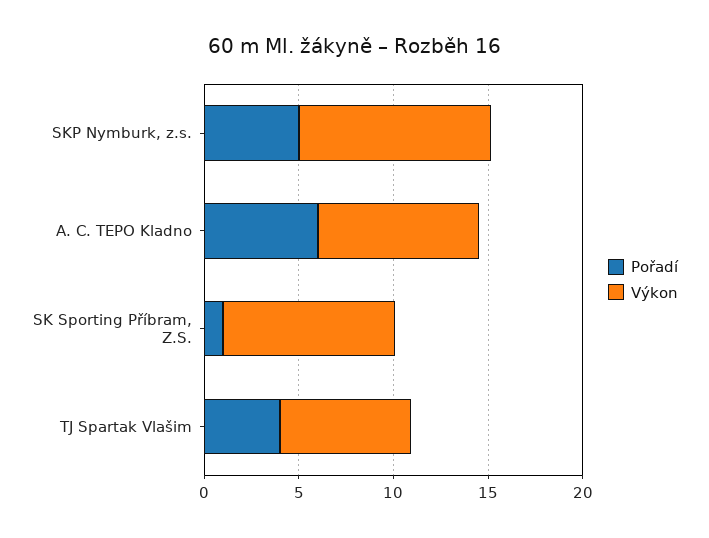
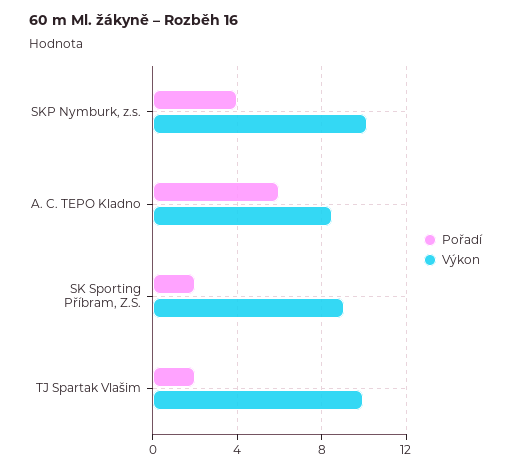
Pořadí, SKP Nymburk, z.s.: 5 -> 4
Pořadí, SK Sporting Příbram, Z.S.: 1 -> 2
Pořadí, TJ Spartak Vlašim: 4 -> 2
Výkon, TJ Spartak Vlašim: 7 -> 10

